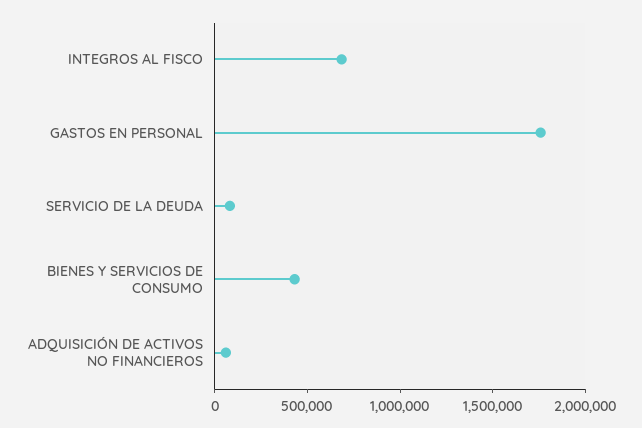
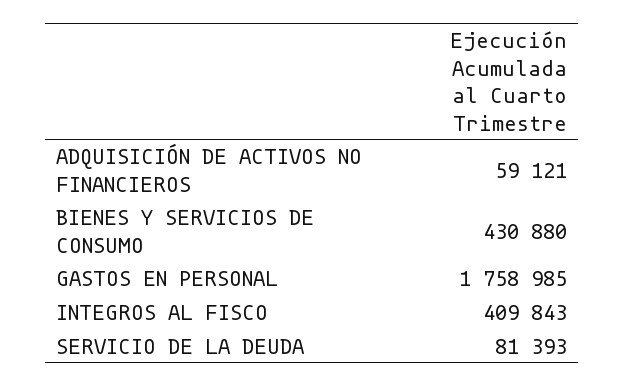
INTEGROS AL FISCO: 700000 -> 409843

